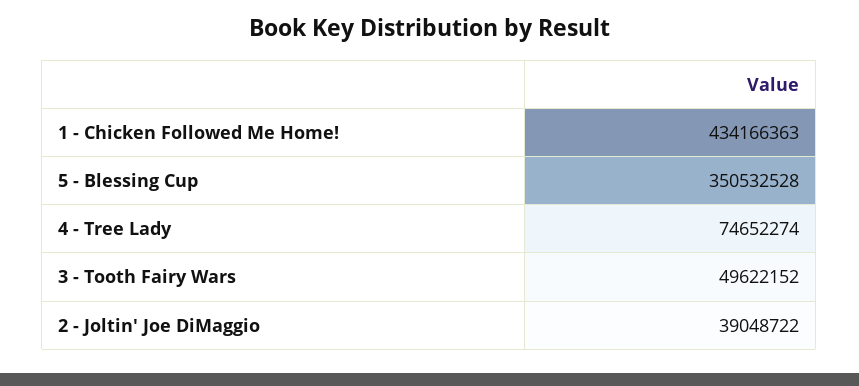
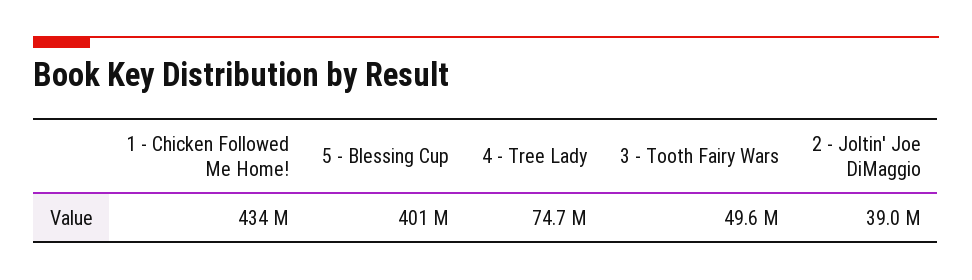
5 - Blessing Cup: 350532528 -> 401000000

